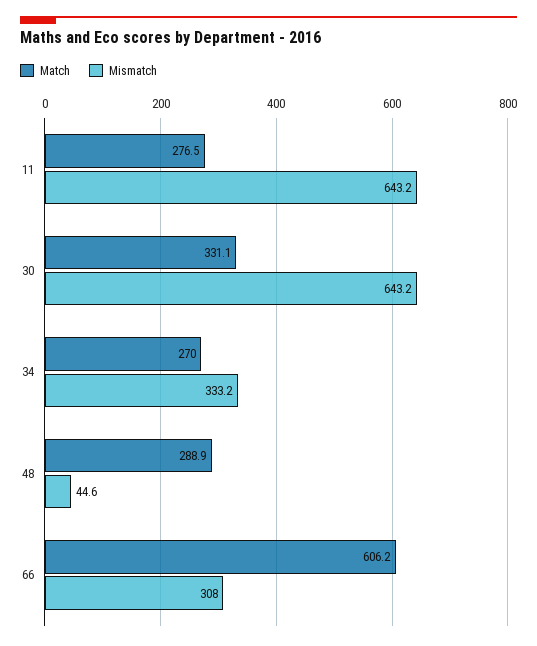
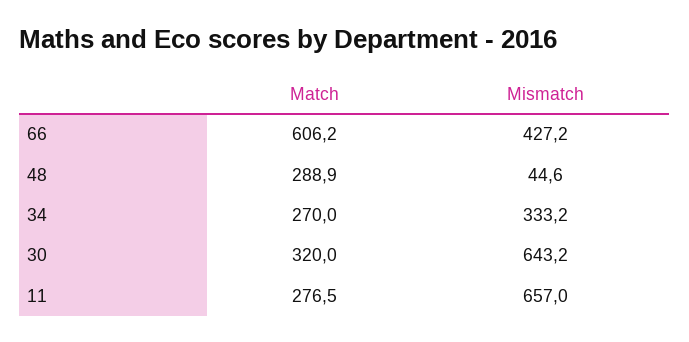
Mismatch, 11: 643.2 -> 657
Match, 30: 331.1 -> 320
Mismatch, 66: 308 -> 427.2

